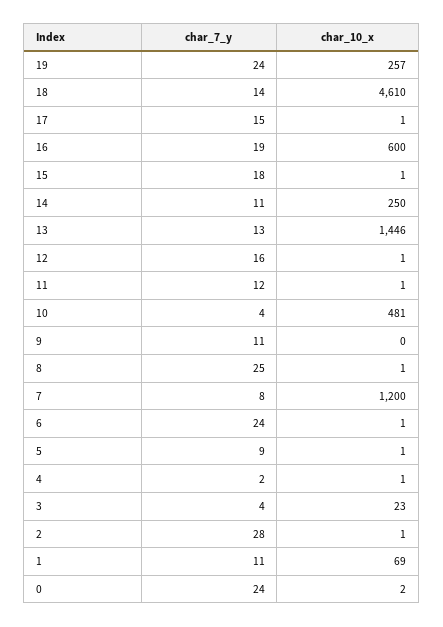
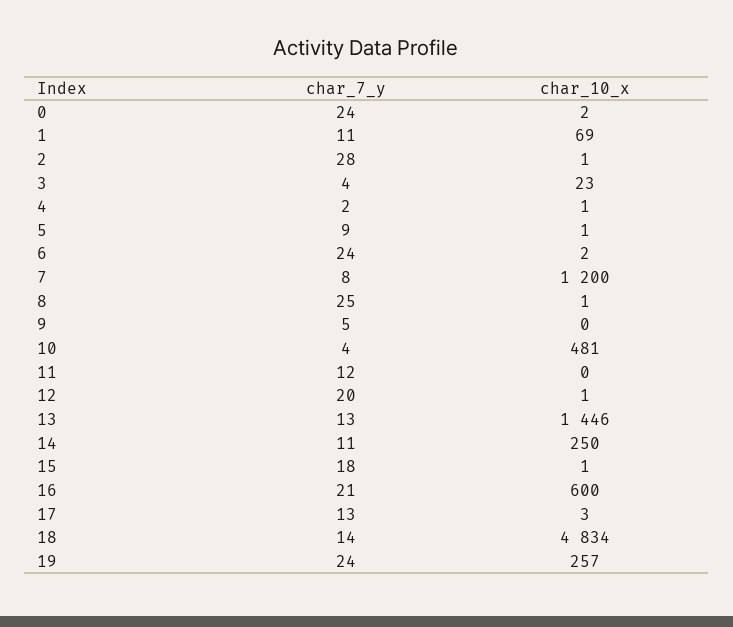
char_10_x, 18: 4610 -> 4834
char_7_y, 17: 15 -> 13
char_10_x, 17: 1 -> 3
char_7_y, 16: 19 -> 21
char_7_y, 12: 16 -> 20
char_10_x, 11: 1 -> 0
char_7_y, 9: 11 -> 5
char_10_x, 6: 1 -> 2

